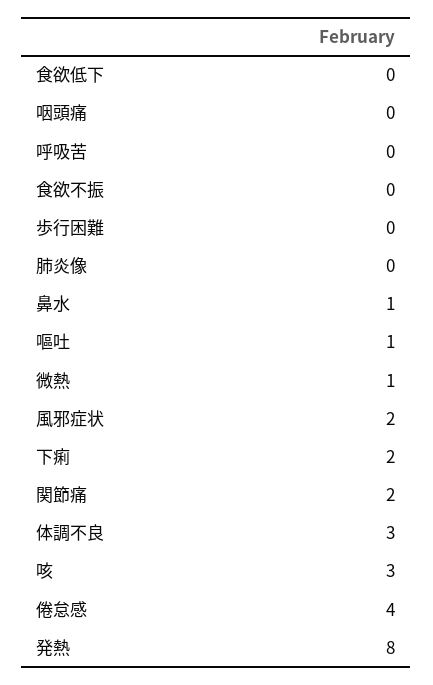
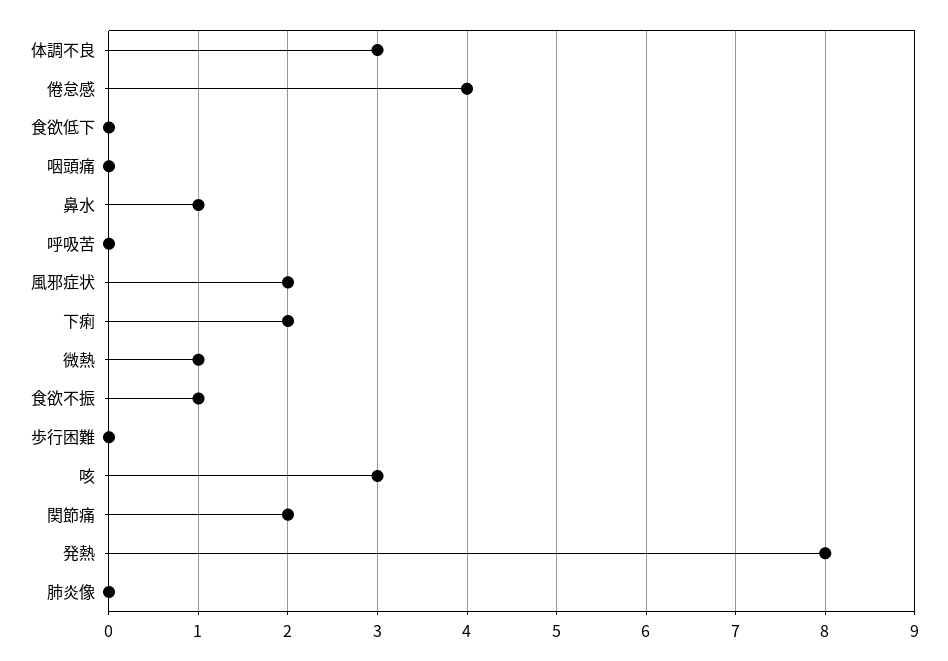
食欲不振: 0 -> 1
嘔吐: 1 -> none

